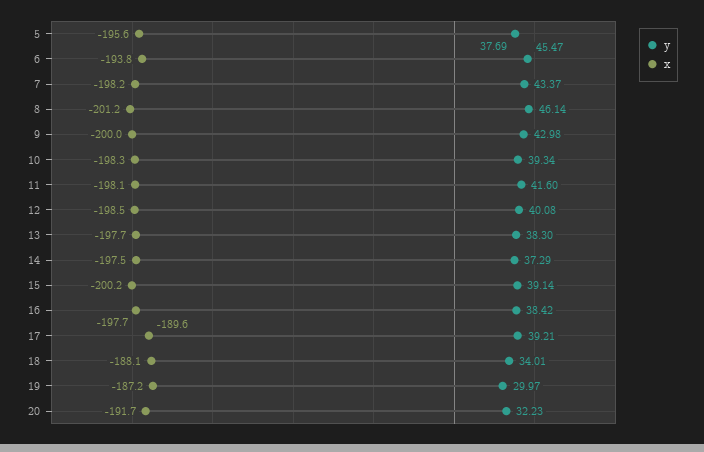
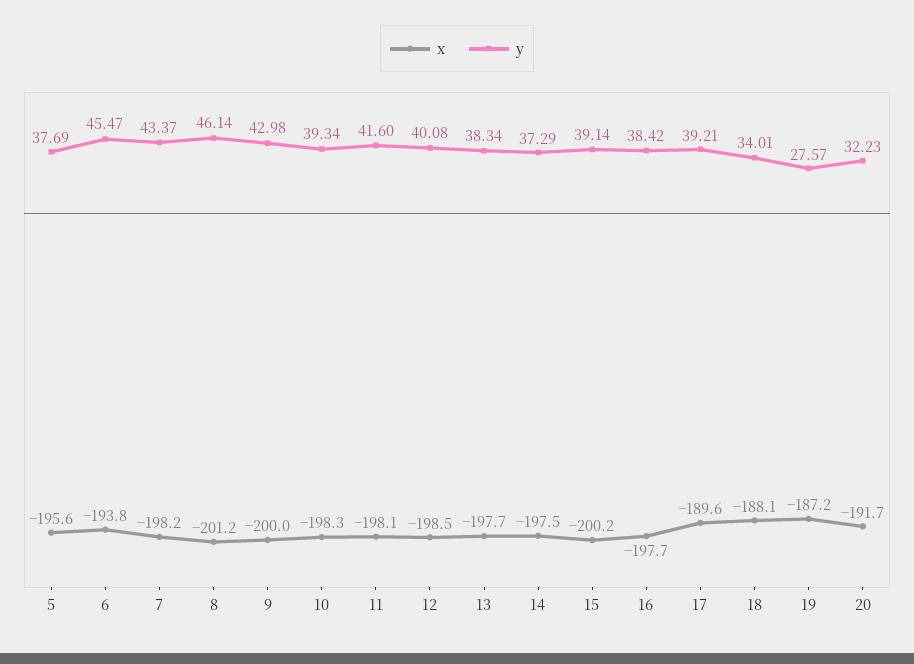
y, 13: 38.3 -> 38.34
y, 19: 29.97 -> 27.57

